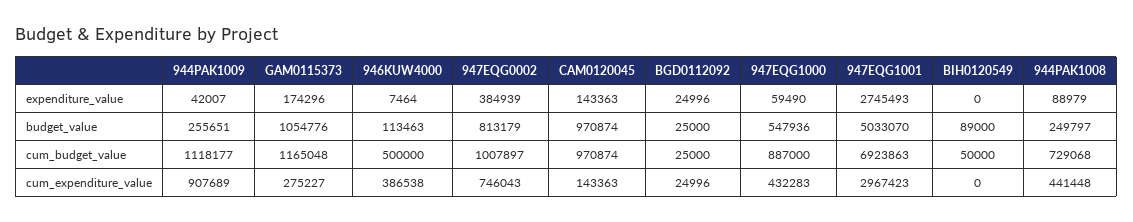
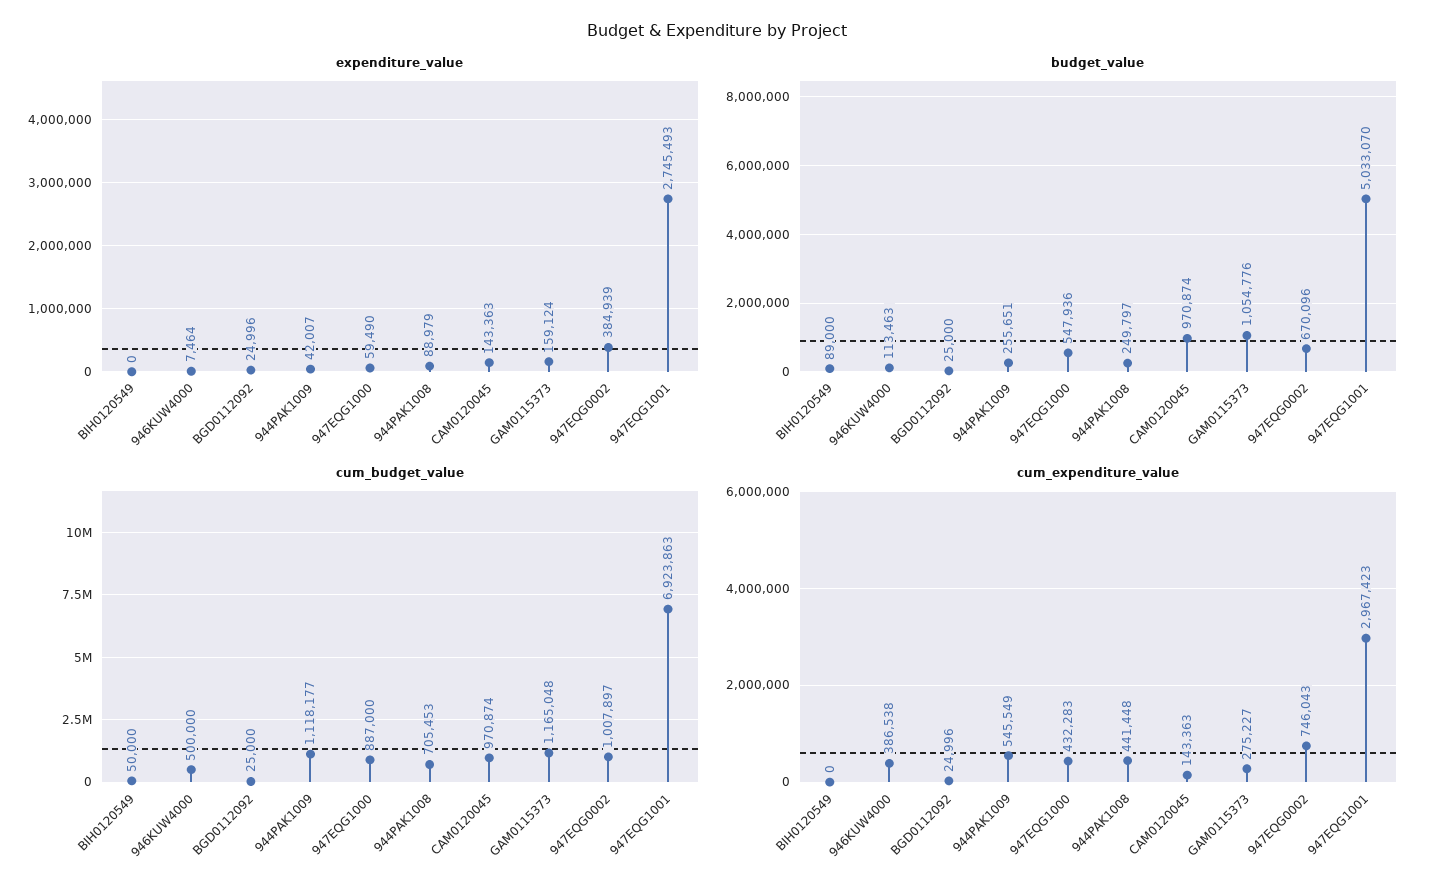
expenditure_value, GAM0115373: 174296 -> 159124
budget_value, 947EQG0002: 813179 -> 670096
cum_budget_value, 944PAK1008: 729068 -> 705453
cum_expenditure_value, 944PAK1009: 907689 -> 545549

